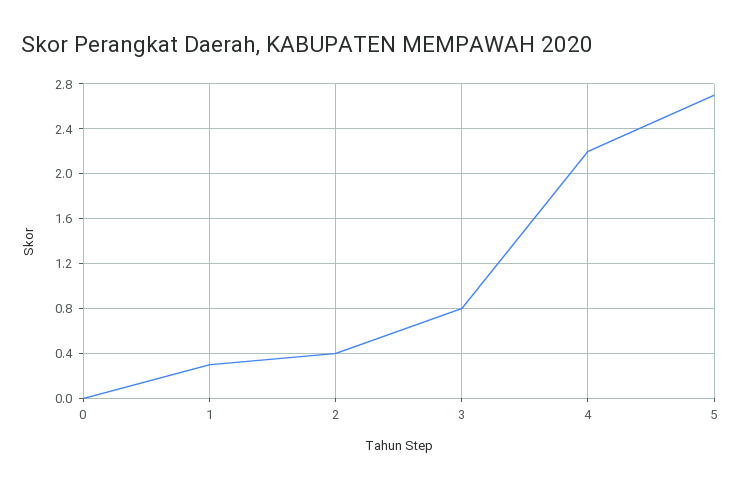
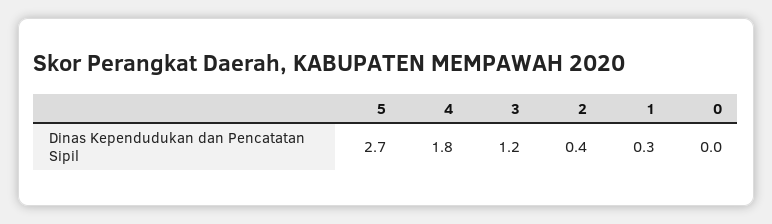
3: 0.8 -> 1.2
4: 2.2 -> 1.8

